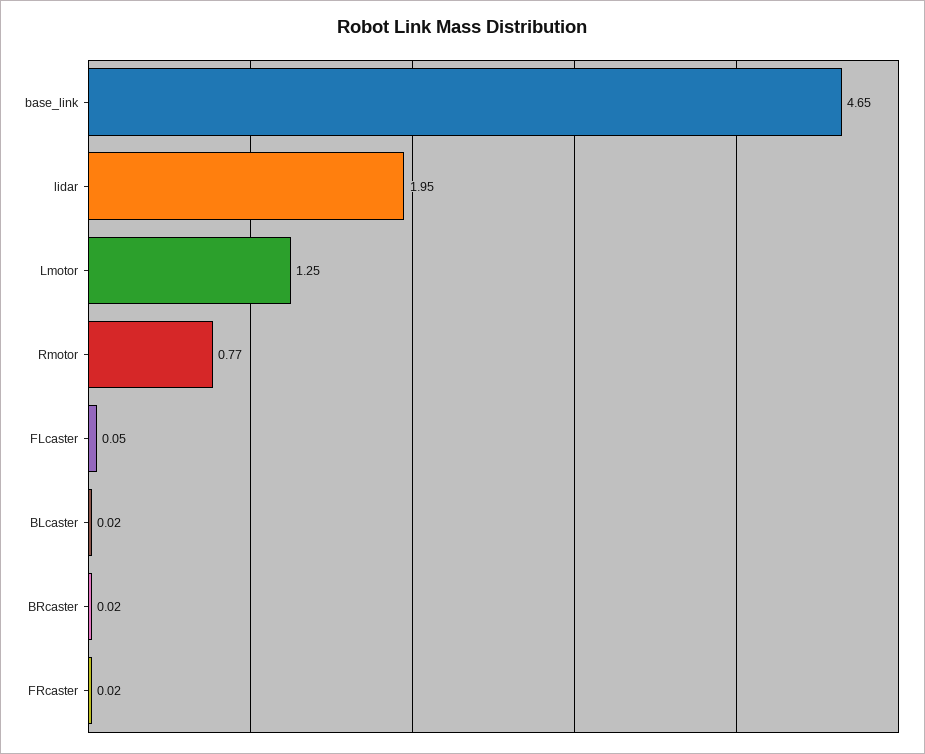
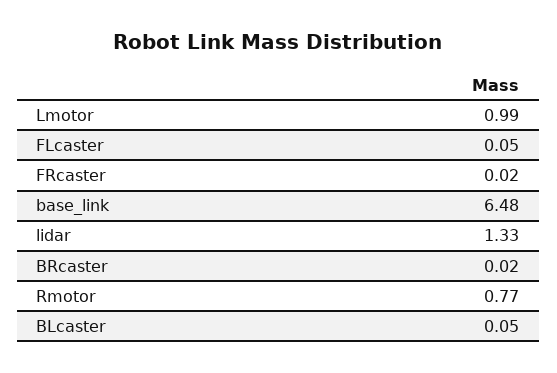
base_link: 4.65 -> 6.48
lidar: 1.95 -> 1.33
Lmotor: 1.25 -> 0.99
BLcaster: 0.02 -> 0.05

